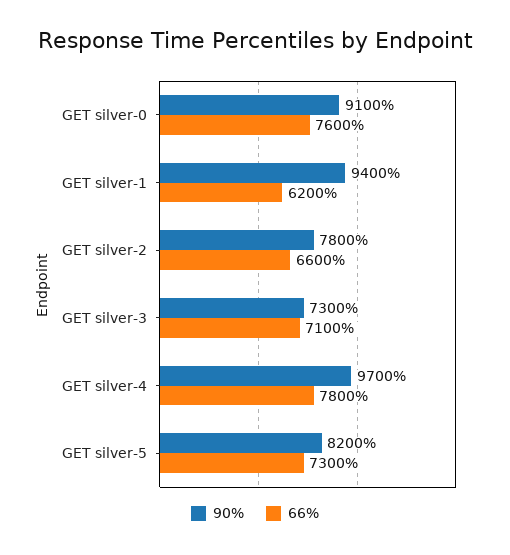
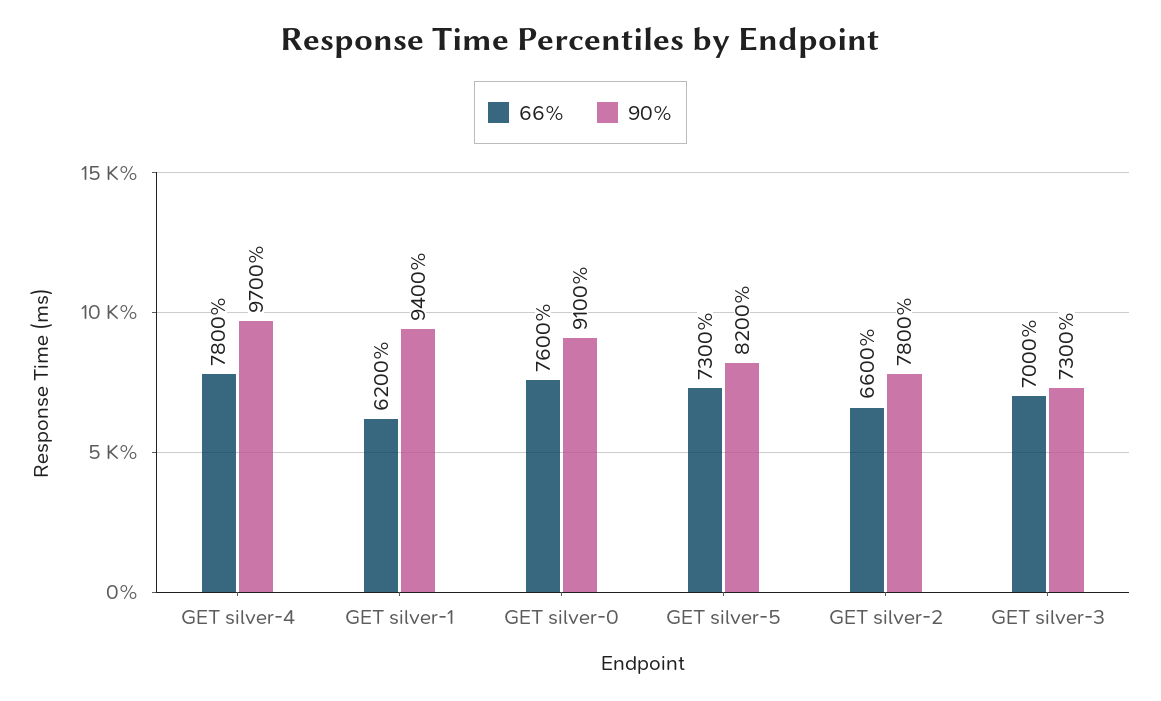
66%, GET silver-3: 7100 -> 7000

